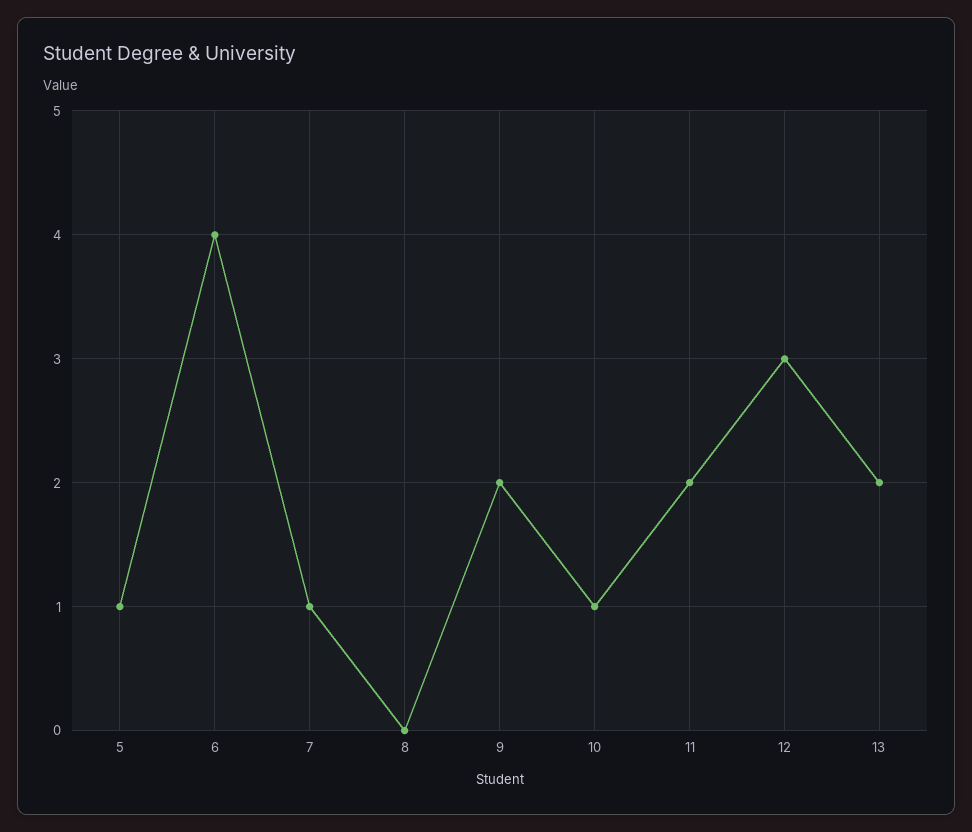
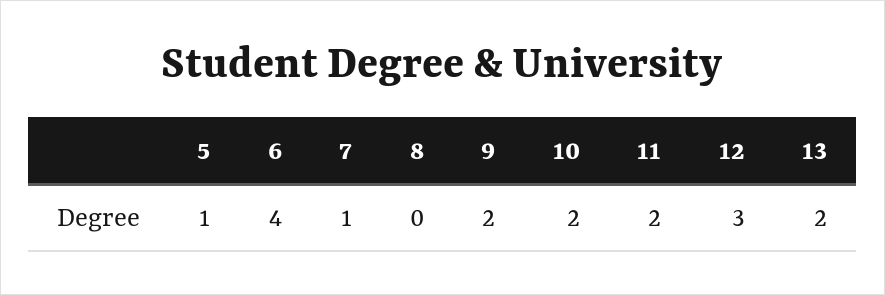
10: 1 -> 2

